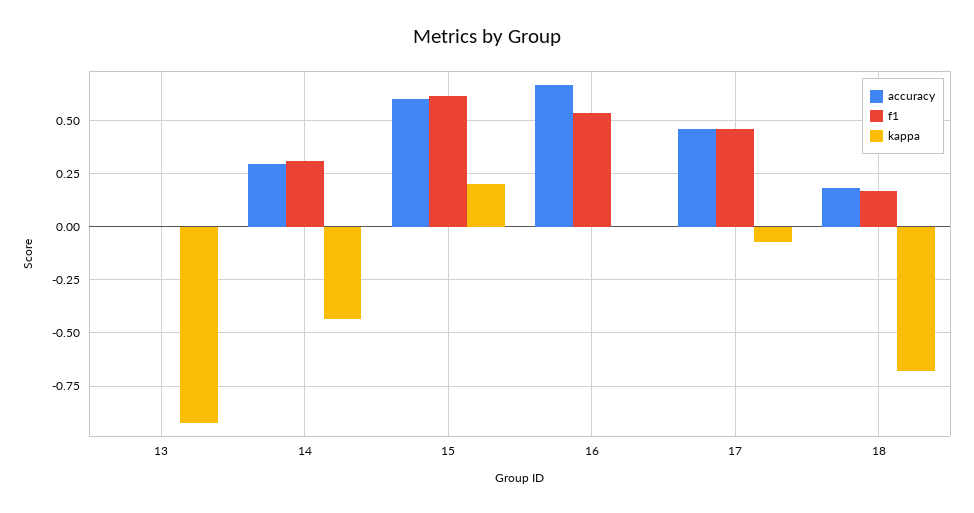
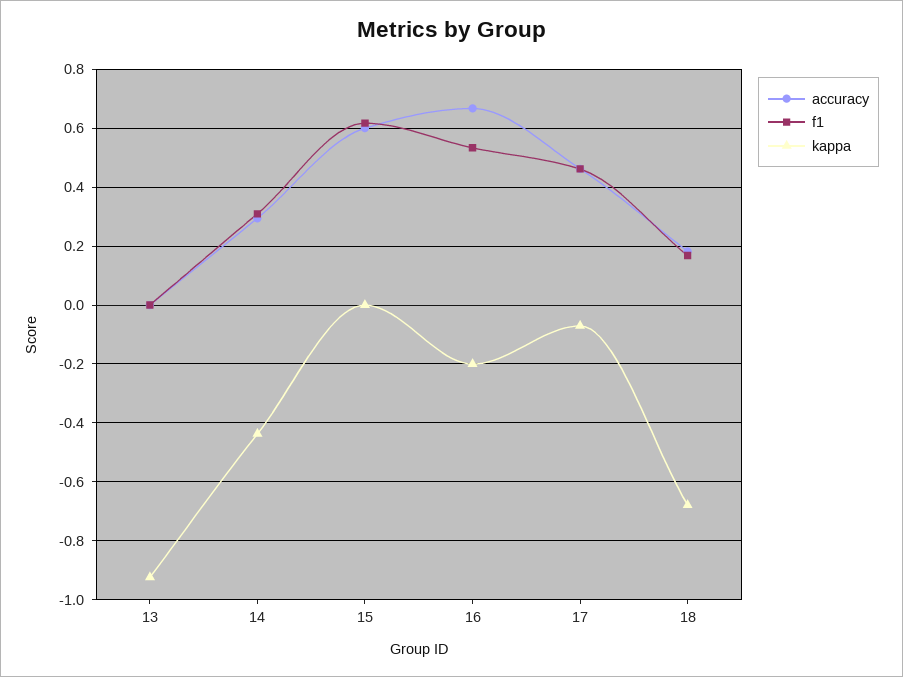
kappa, 15: 0.2 -> 0
kappa, 16: 0 -> -0.2

